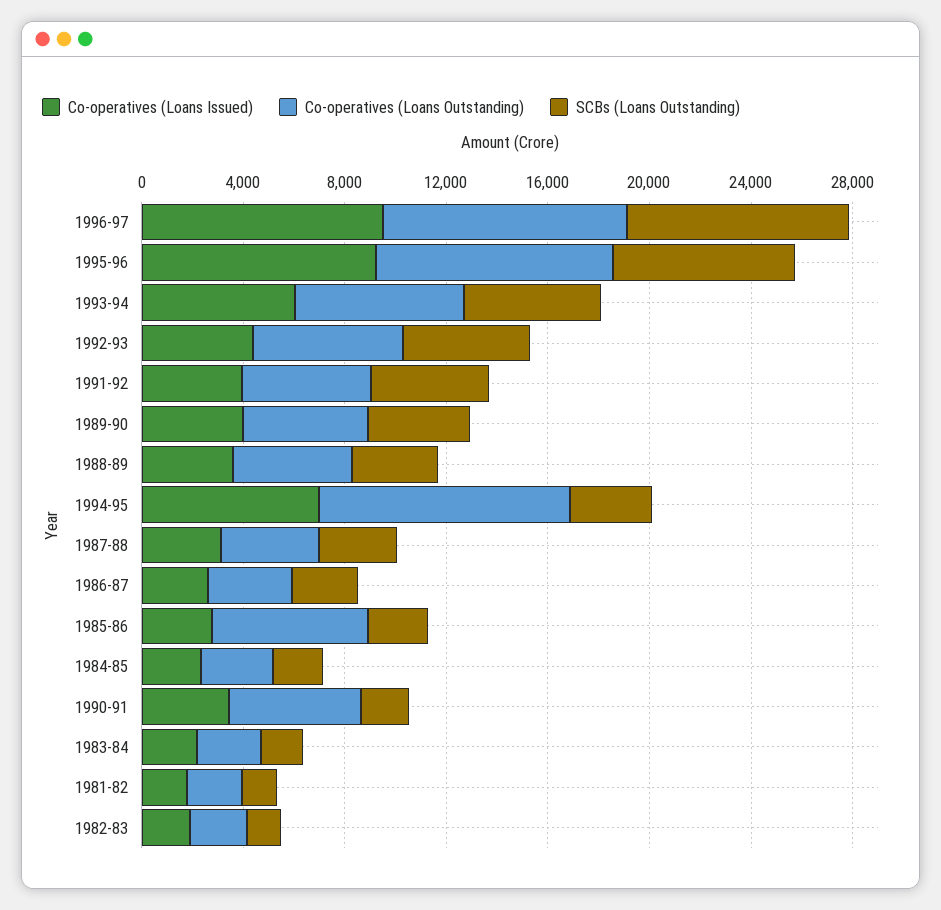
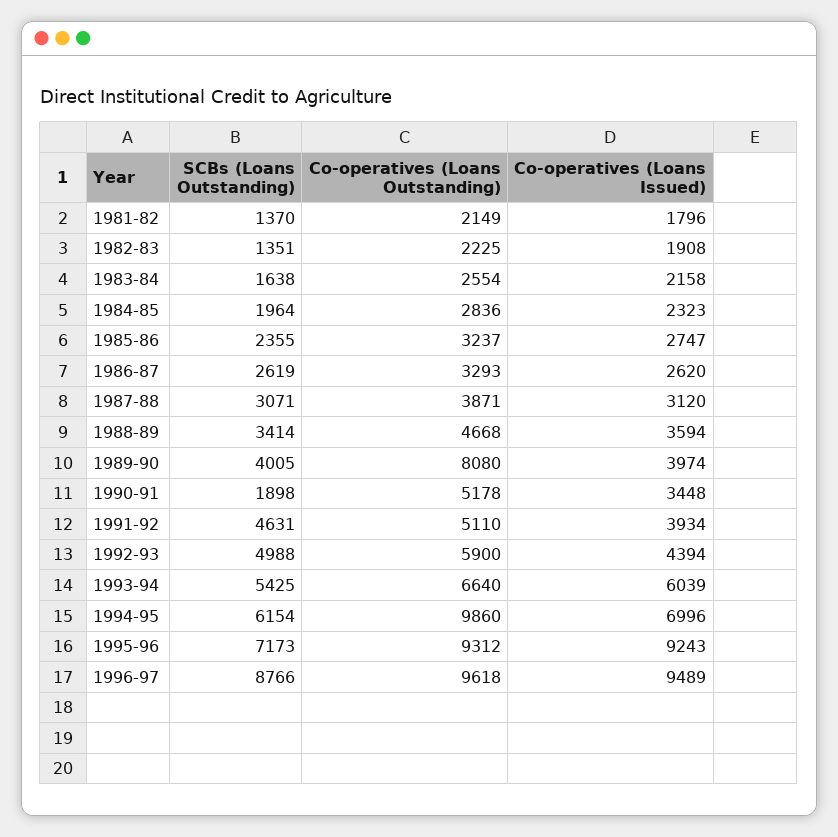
Co-operatives (Loans Outstanding), 1989-90: 5000 -> 8080
SCBs (Loans Outstanding), 1994-95: 3000 -> 6154
Co-operatives (Loans Outstanding), 1985-86: 6000 -> 3237

